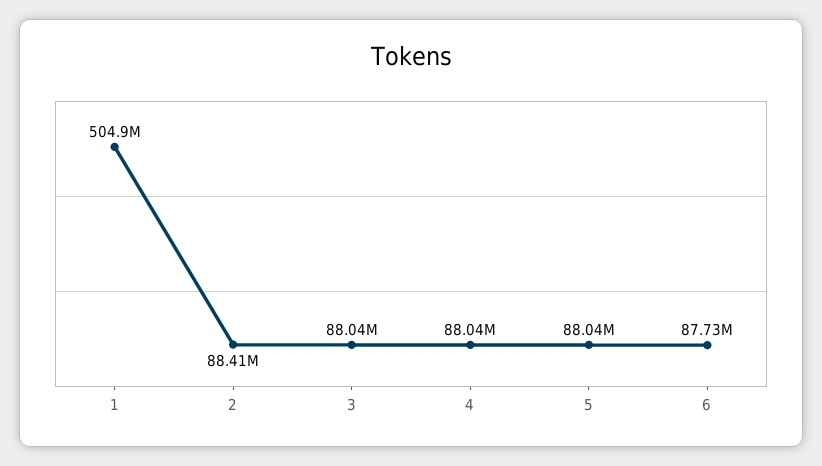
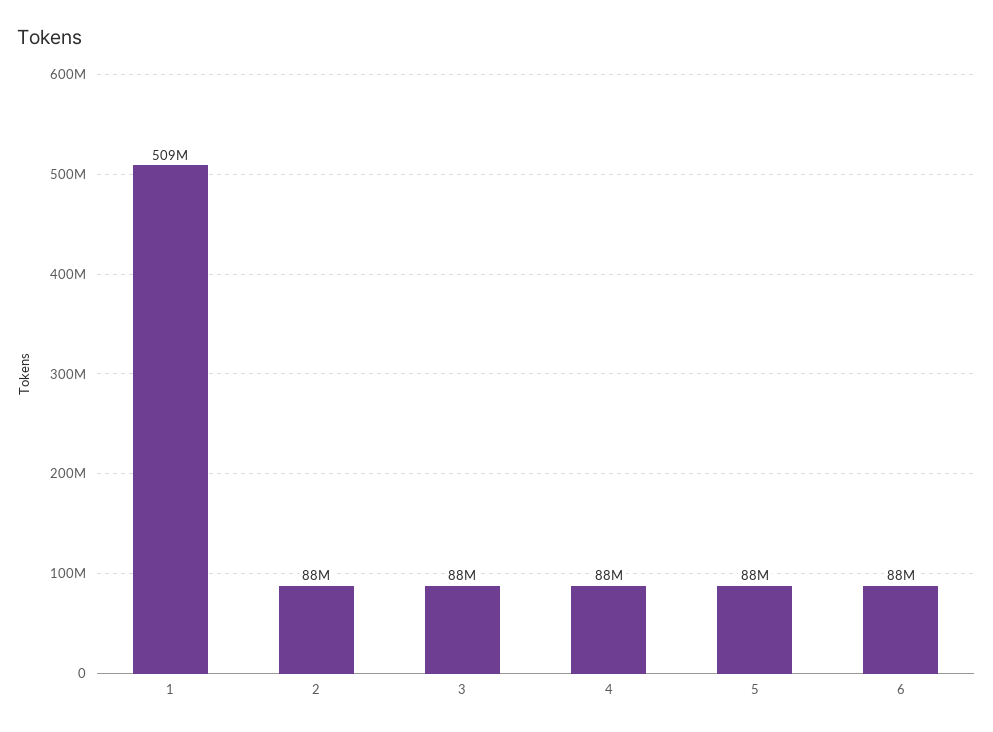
1: 504900000 -> 509000000
2: 88410000 -> 88000000
6: 87730000 -> 88000000

